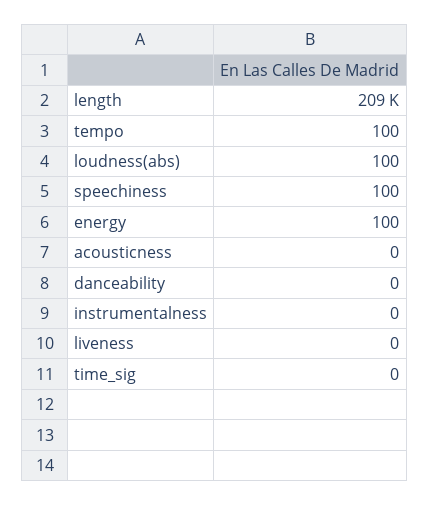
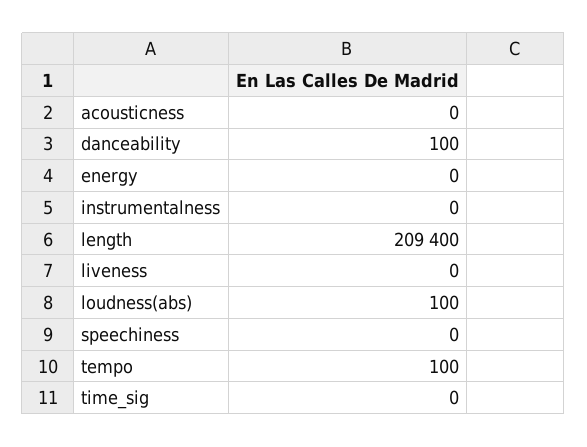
speechiness: 100 -> 0
energy: 100 -> 0
danceability: 0 -> 100

